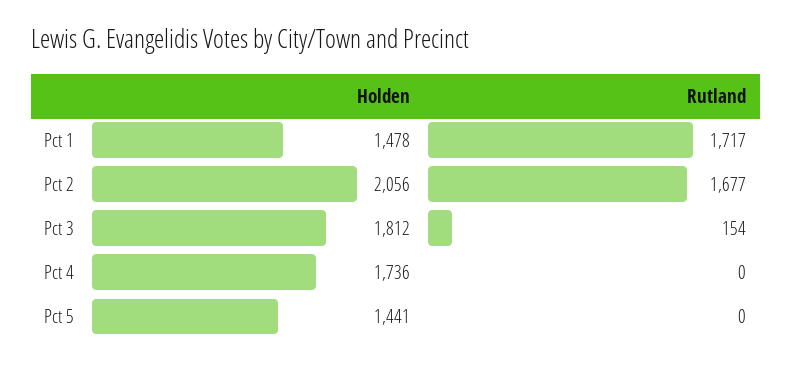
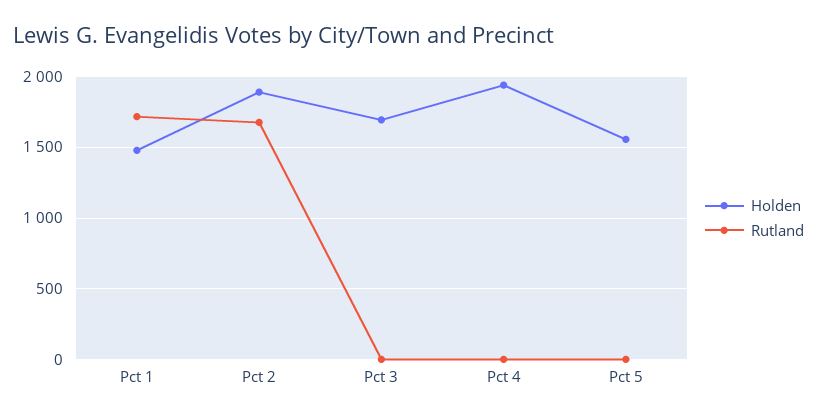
Holden, Pct 2: 2056 -> 1900
Holden, Pct 3: 1812 -> 1700
Rutland, Pct 3: 154 -> 0
Holden, Pct 4: 1736 -> 1950
Holden, Pct 5: 1441 -> 1550

